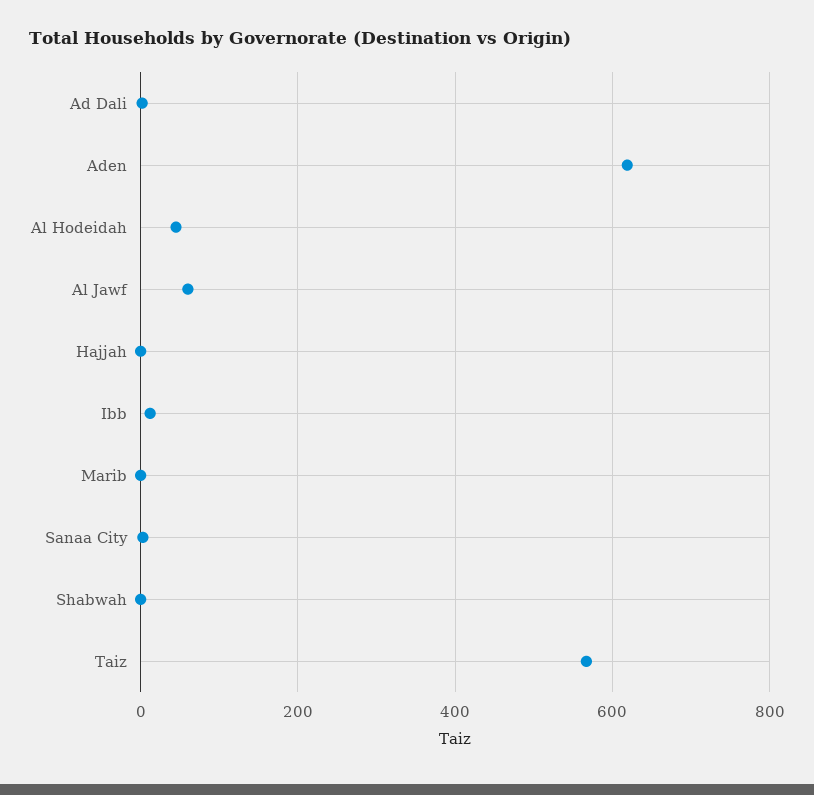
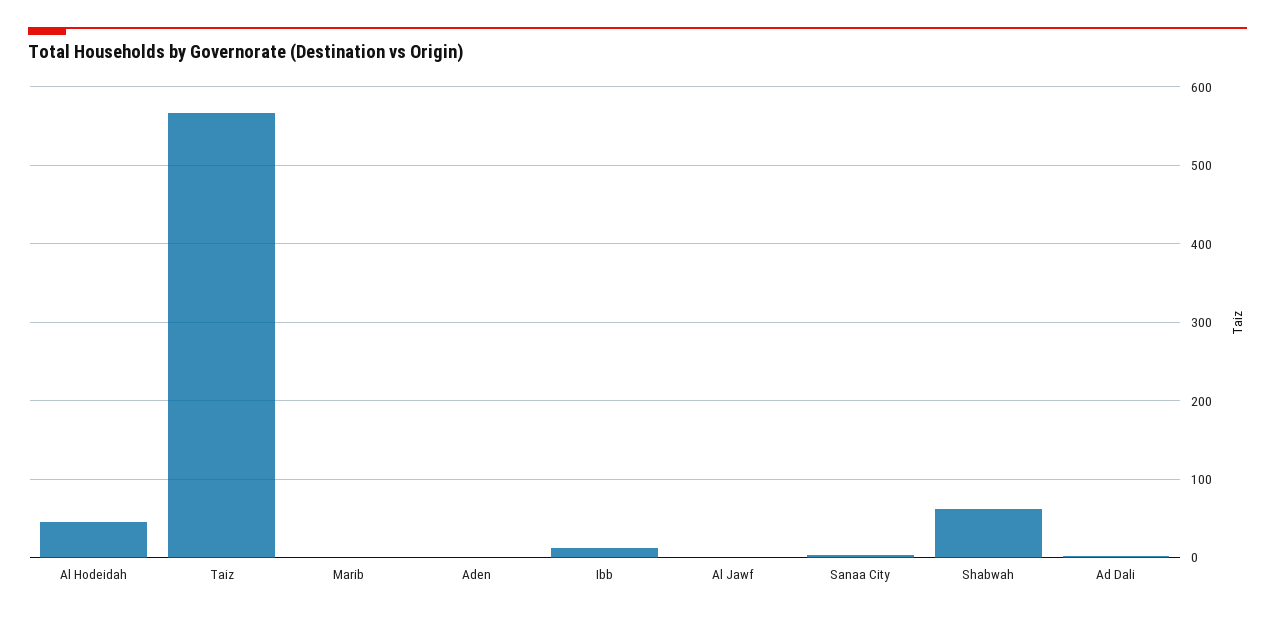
Aden: 620 -> 0
Al Jawf: 60 -> 0
Hajjah: 0 -> none
Shabwah: 0 -> 60

